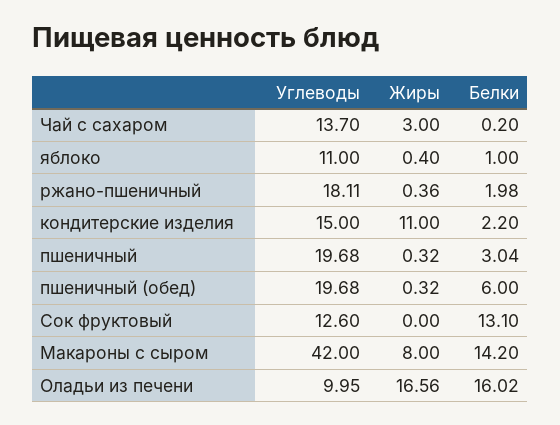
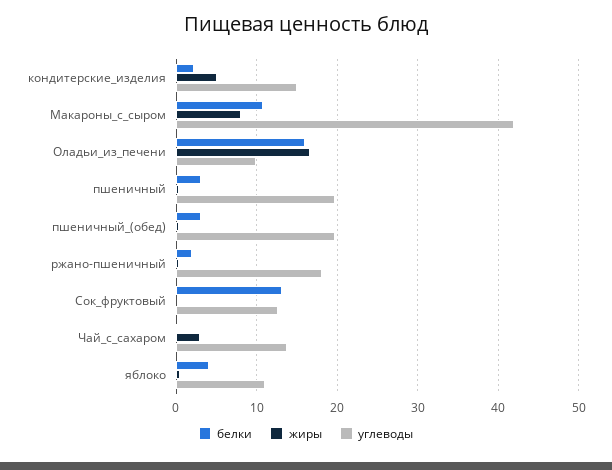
Белки, яблоко: 1 -> 4
Жиры, кондитерские изделия: 11 -> 5
Белки, пшеничный (обед): 6 -> 3
Белки, Макароны с сыром: 14.2 -> 11

